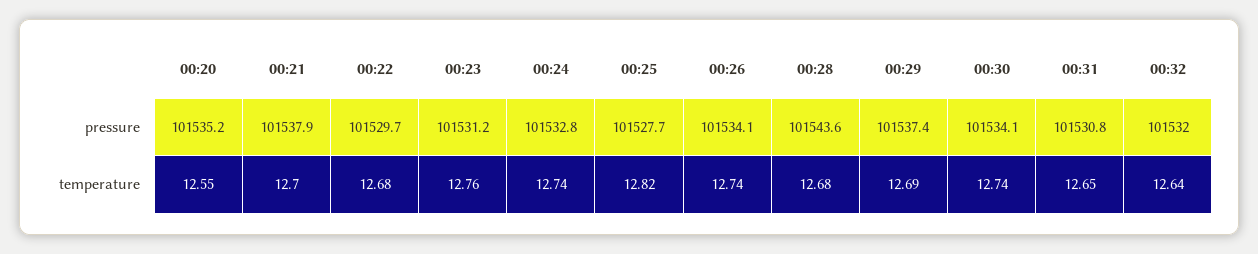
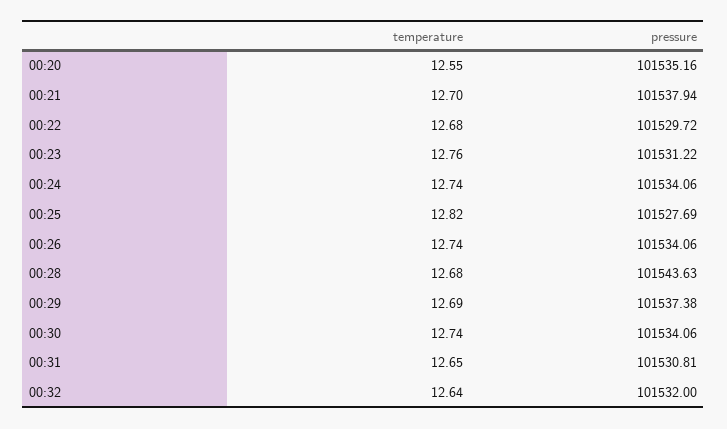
00:24, pressure: 101532.8 -> 101534.06

